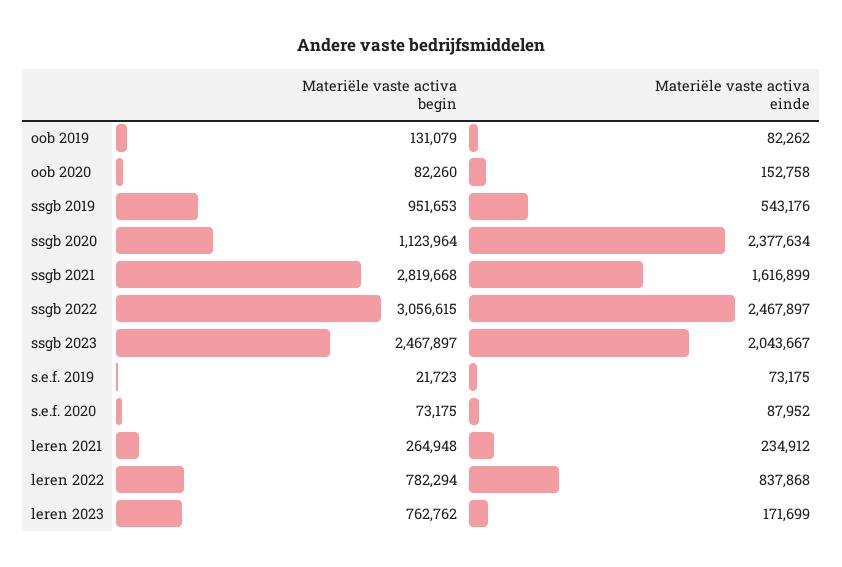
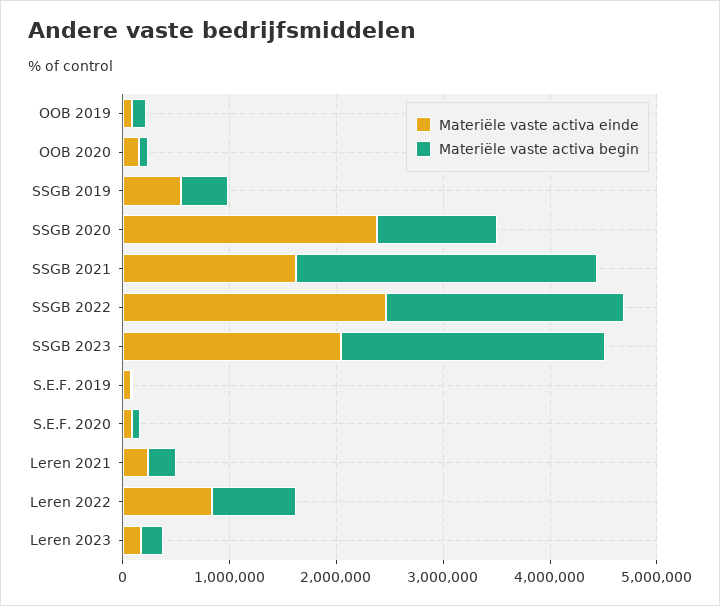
Materiële vaste activa begin, ssgb 2019: 951653 -> 400000
Materiële vaste activa begin, ssgb 2022: 3056615 -> 2200000
Materiële vaste activa begin, leren 2023: 762762 -> 200000

